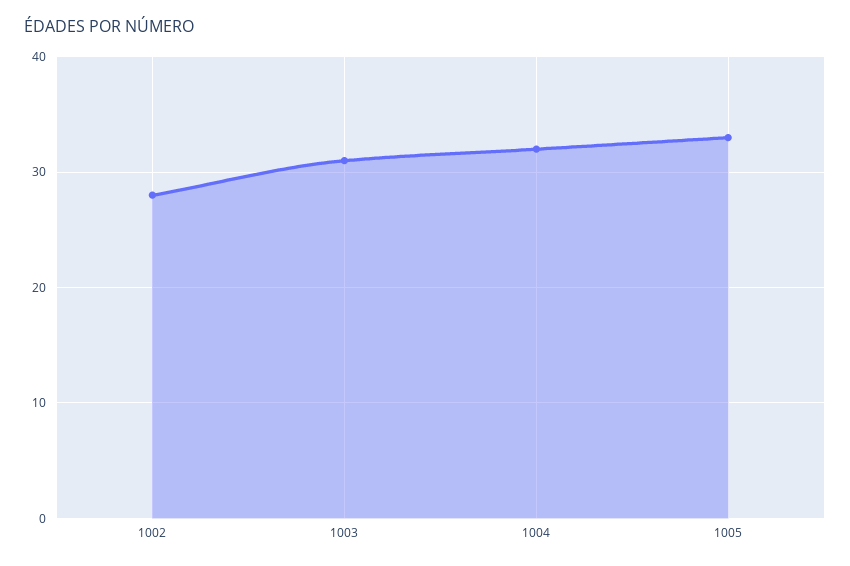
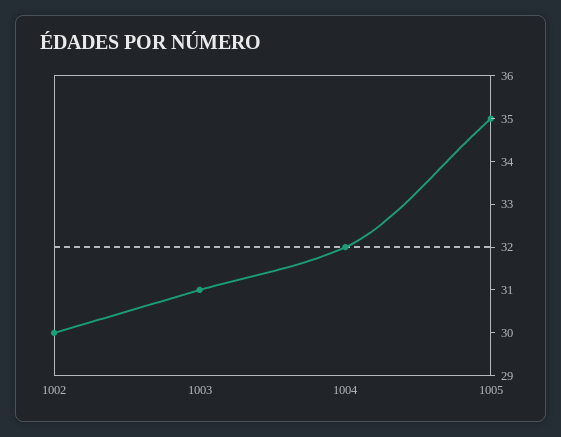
1002: 28 -> 30
1005: 33 -> 35

